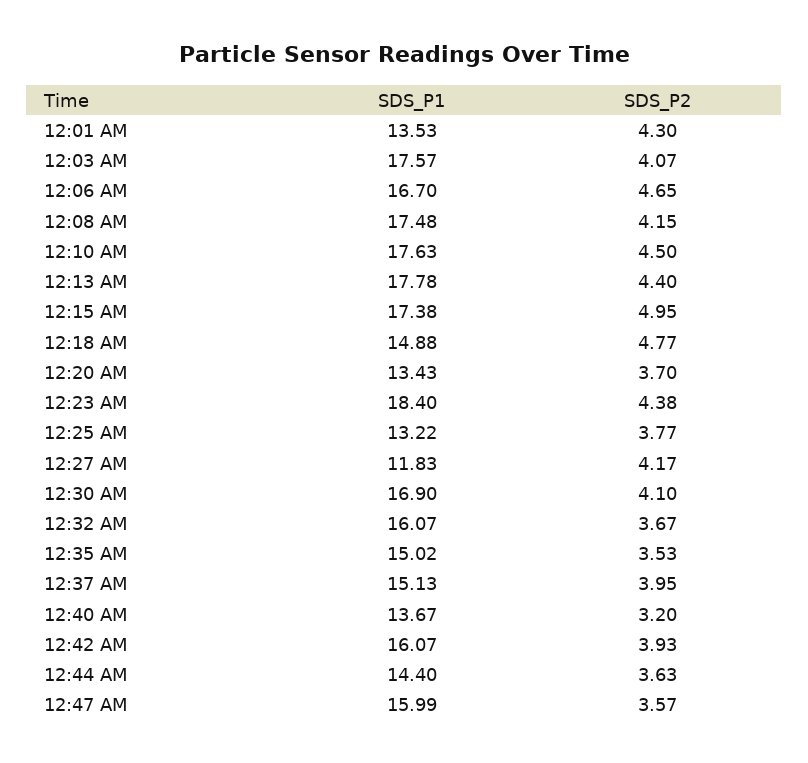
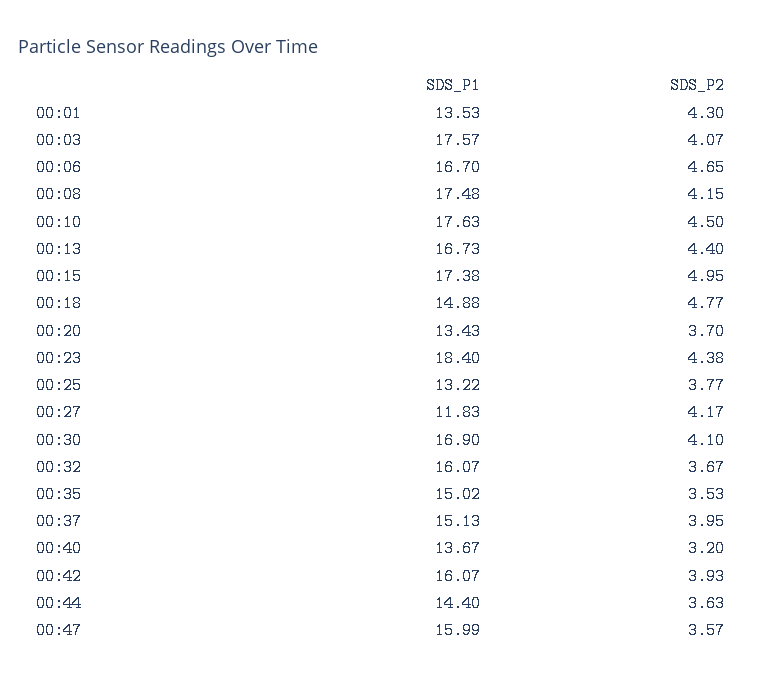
SDS_P1, 12:13 AM: 17.78 -> 16.73

